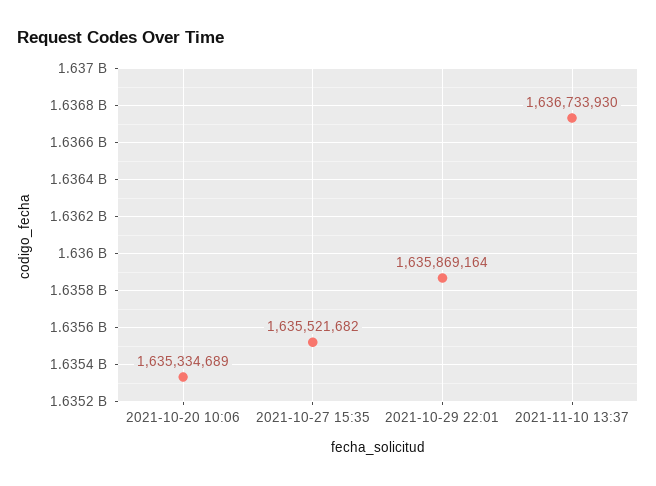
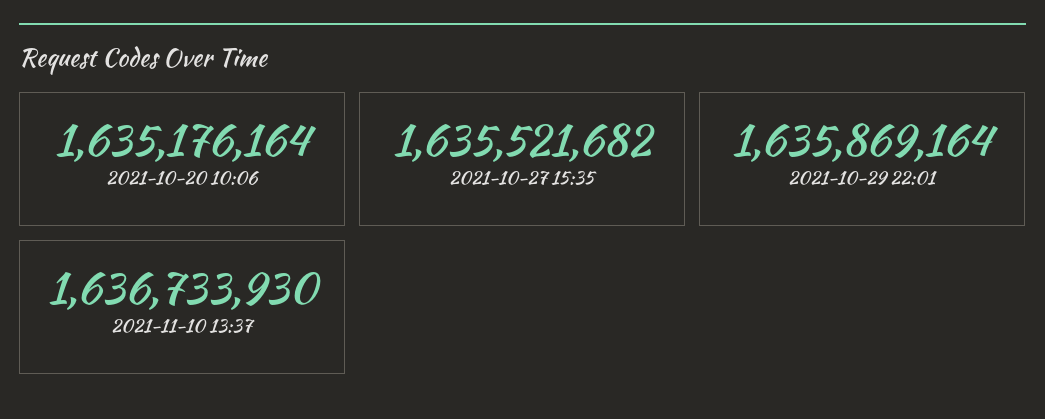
2021-10-20 10:06: 1635334689 -> 1635176164

